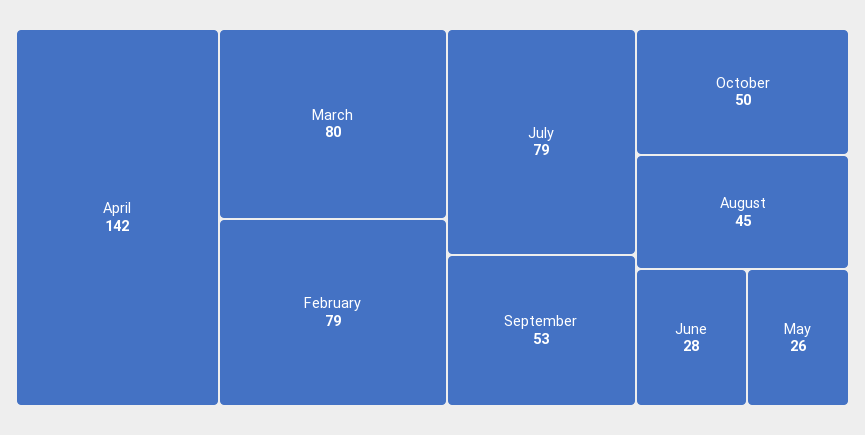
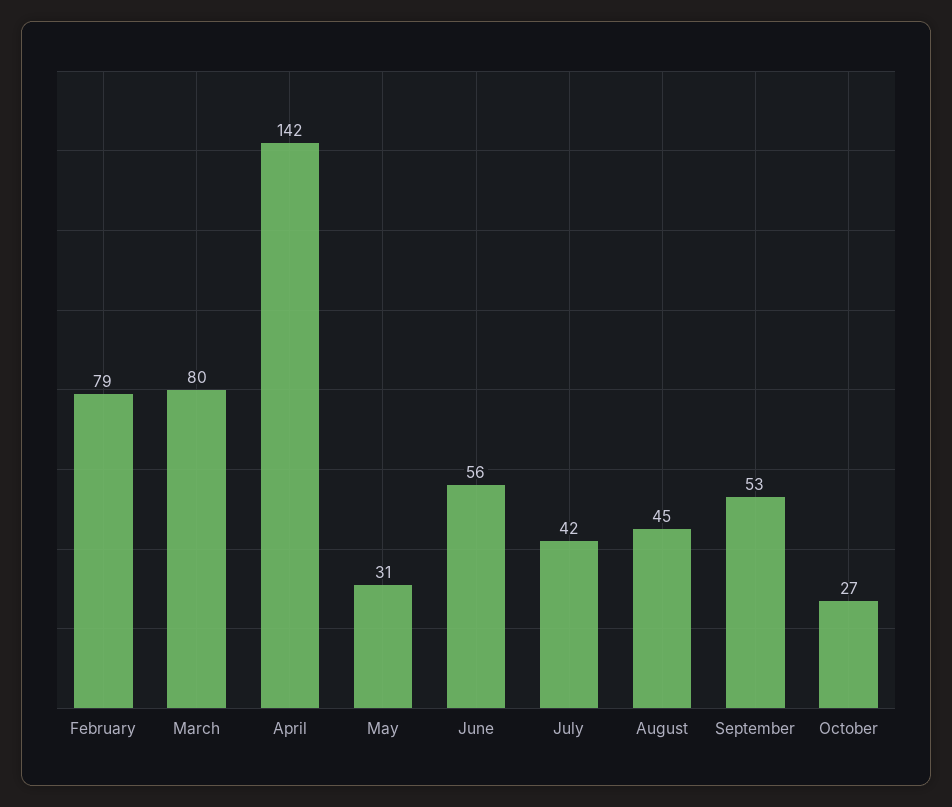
July: 79 -> 42
October: 50 -> 27
June: 28 -> 56
May: 26 -> 31

